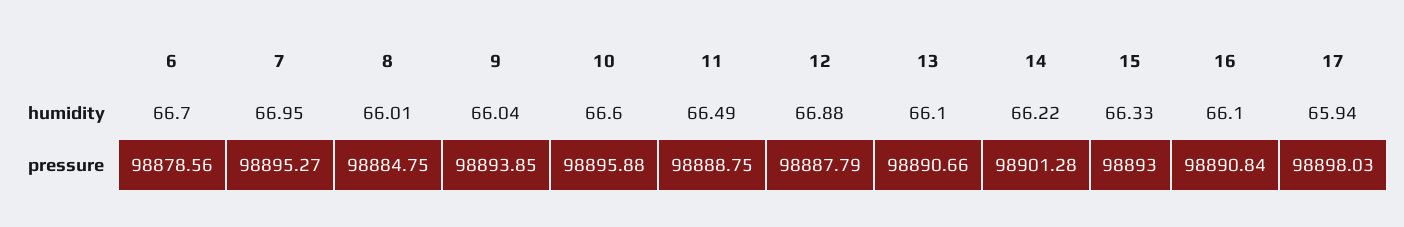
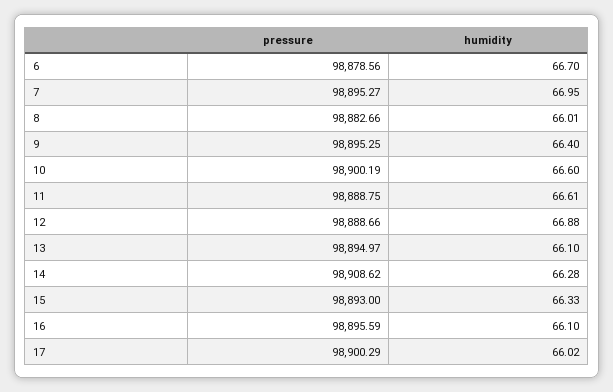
9, humidity: 66.04 -> 66.4
11, humidity: 66.49 -> 66.61
14, humidity: 66.22 -> 66.28
17, humidity: 65.94 -> 66.02
8, pressure: 98884.75 -> 98882.66
9, pressure: 98893.85 -> 98895.25
10, pressure: 98895.88 -> 98900.19
12, pressure: 98887.79 -> 98888.66
13, pressure: 98890.66 -> 98894.97
14, pressure: 98901.28 -> 98908.62
16, pressure: 98890.84 -> 98895.59
17, pressure: 98898.03 -> 98900.29

